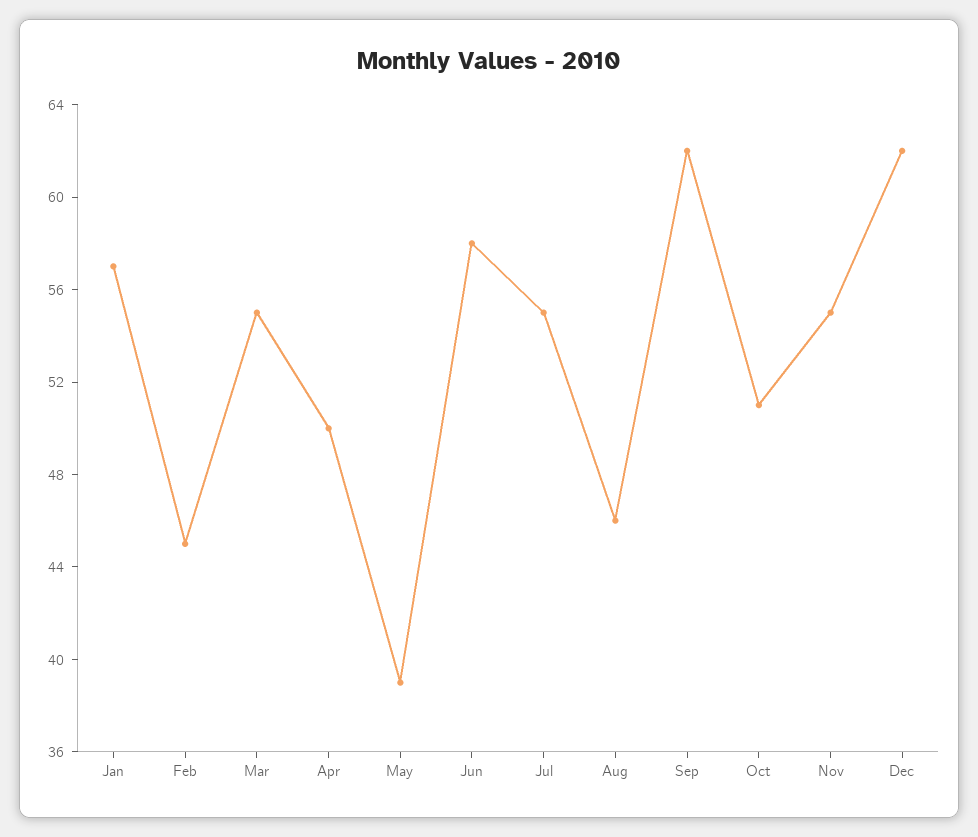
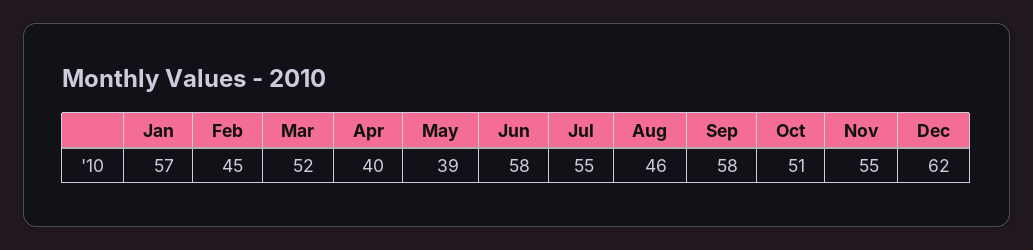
Mar: 55 -> 52
Apr: 50 -> 40
Sep: 62 -> 58

